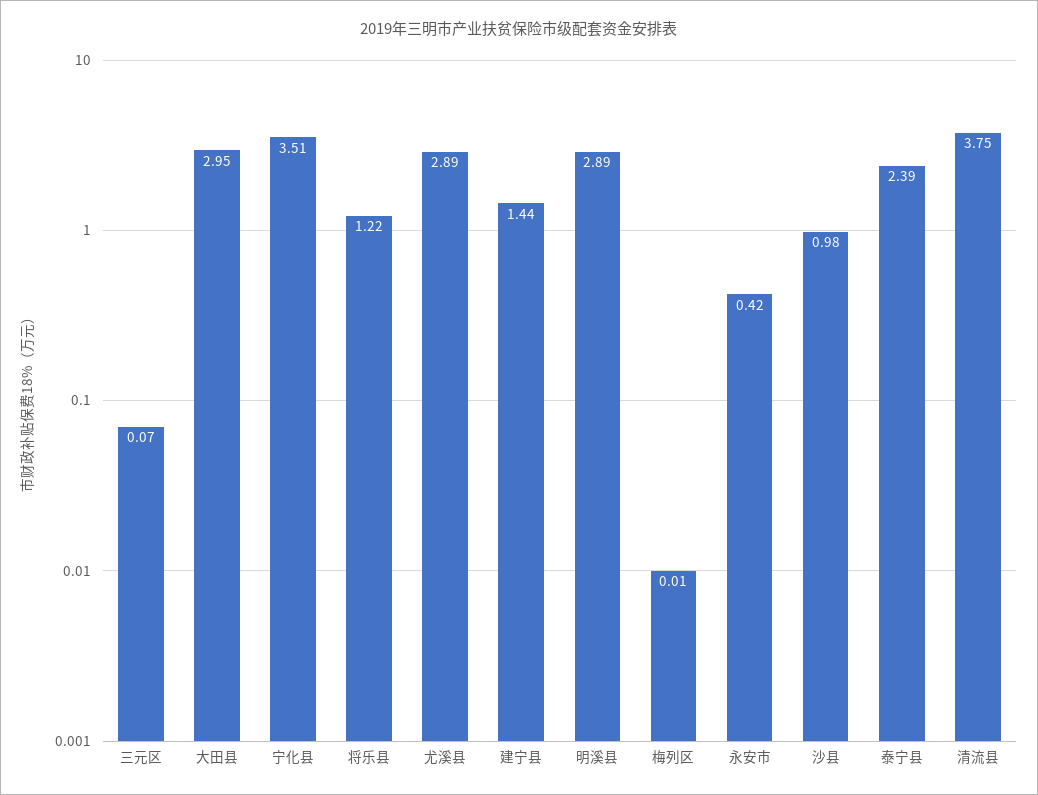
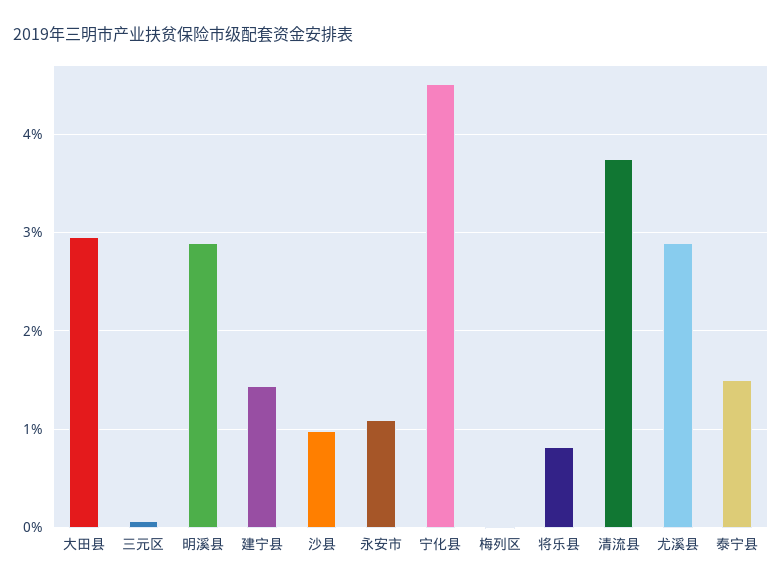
宁化县: 3.51 -> 4.5
将乐县: 1.22 -> 0.8
永安市: 0.42 -> 1.1
泰宁县: 2.39 -> 1.5

